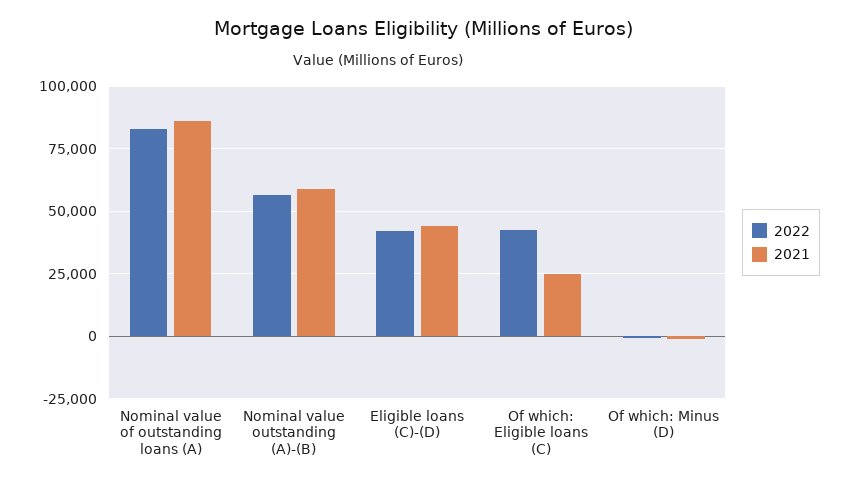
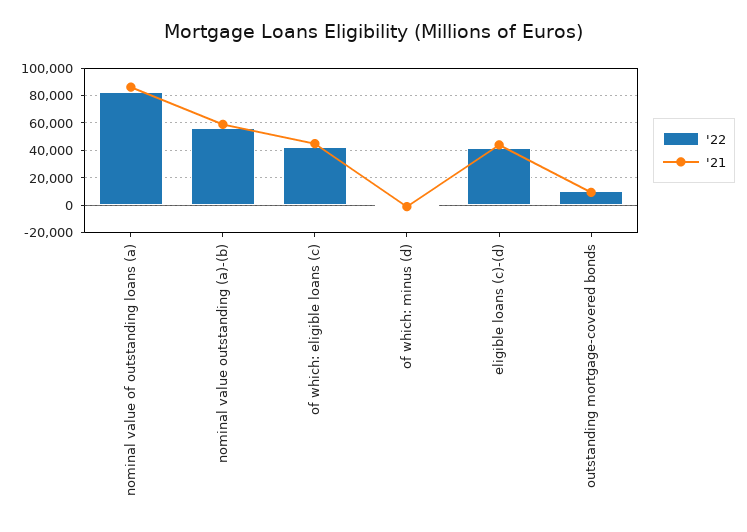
2021, Of which: Eligible loans (C): 25000 -> 45000
2022, outstanding mortgage-covered bonds: none -> 10000
2021, outstanding mortgage-covered bonds: none -> 10000

